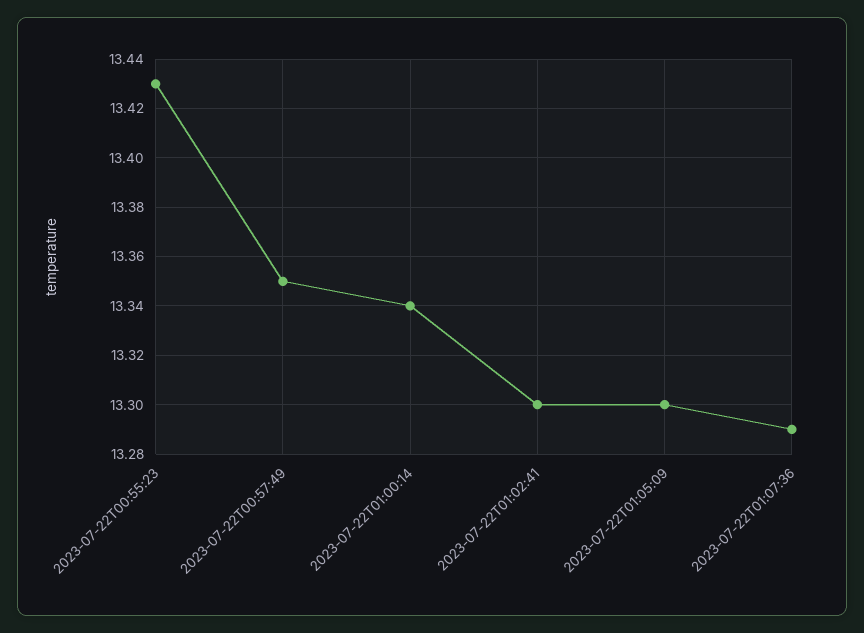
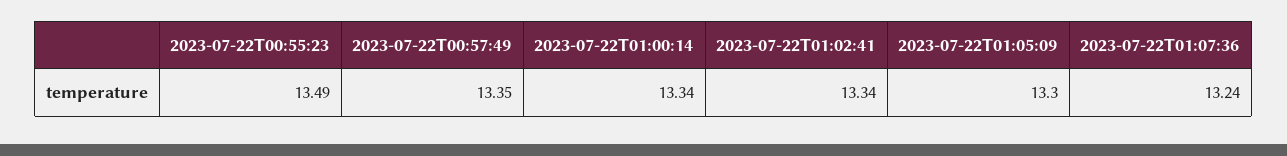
2023-07-22T00:55:23: 13.43 -> 13.49
2023-07-22T01:02:41: 13.3 -> 13.34
2023-07-22T01:07:36: 13.29 -> 13.24

